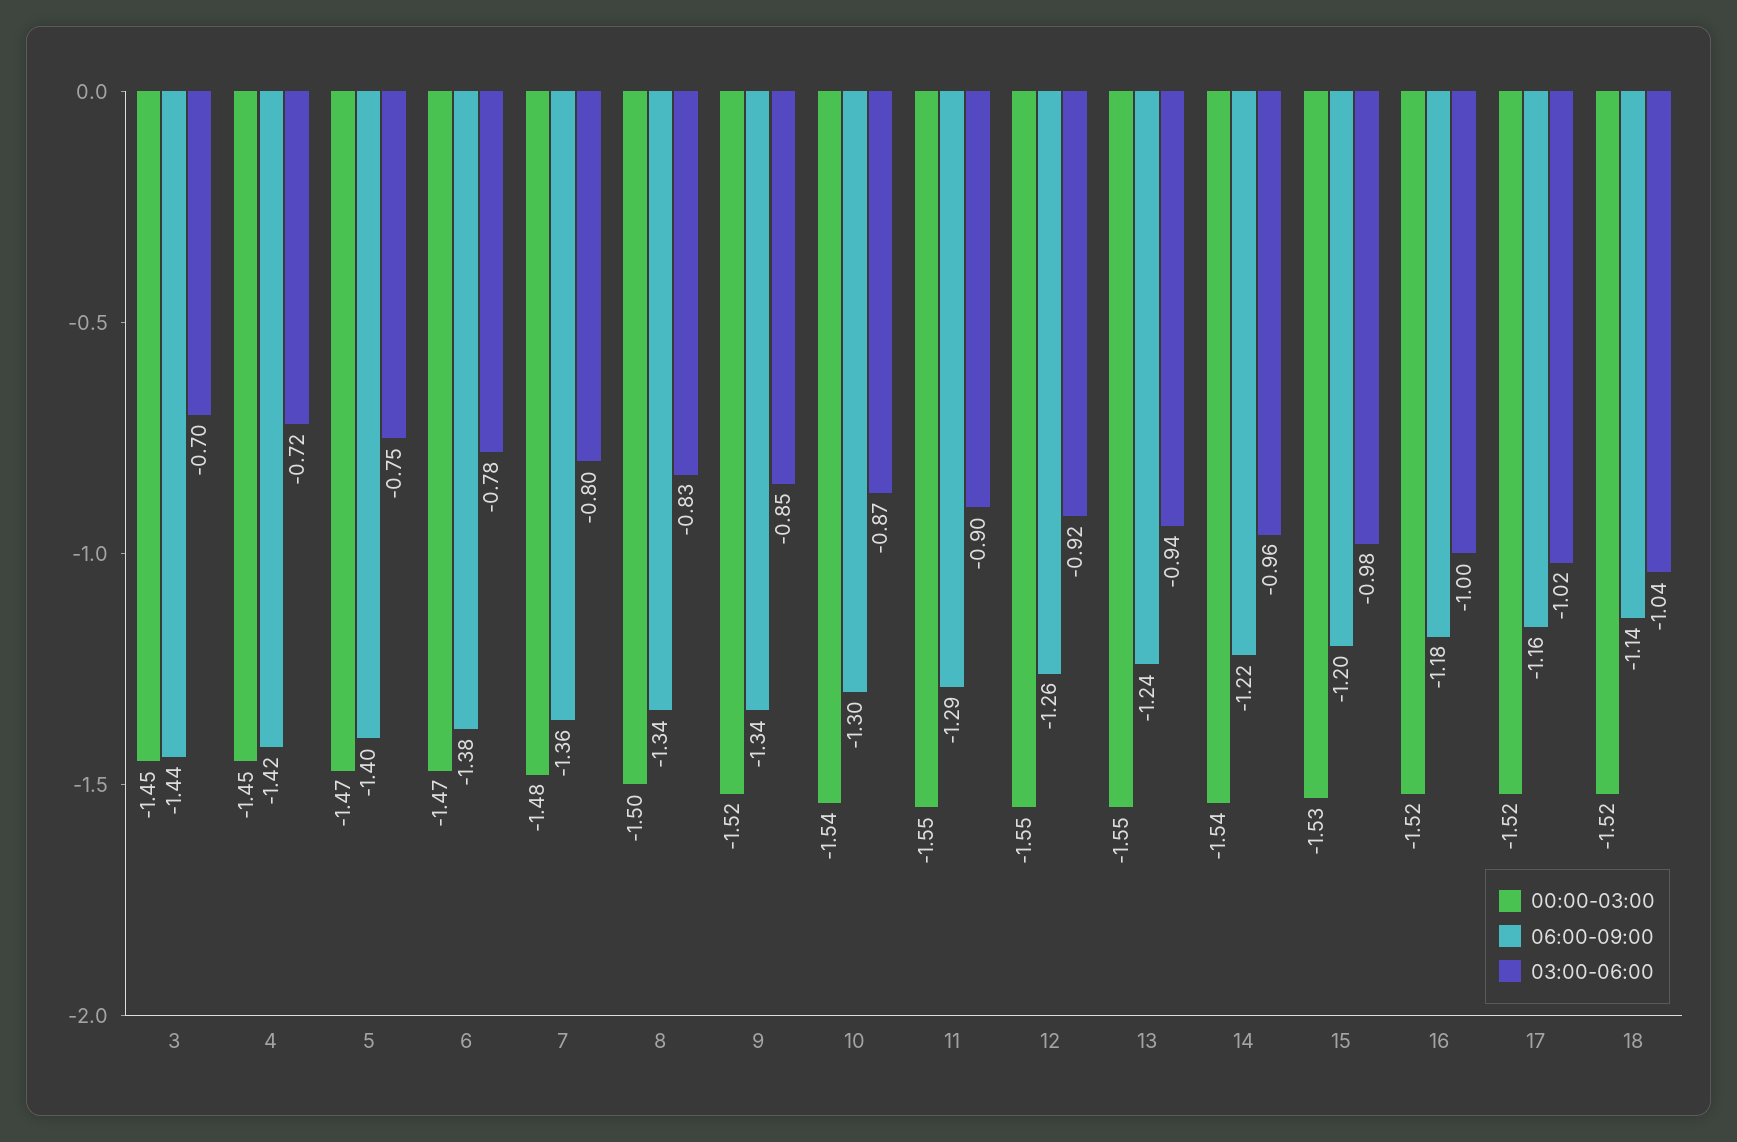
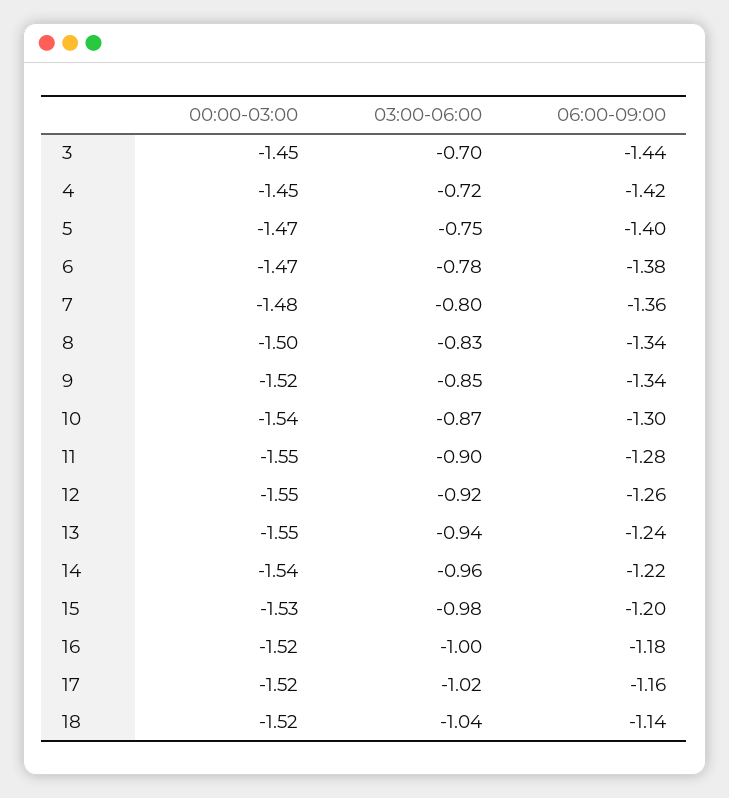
06:00-09:00, 11: -1.29 -> -1.28

